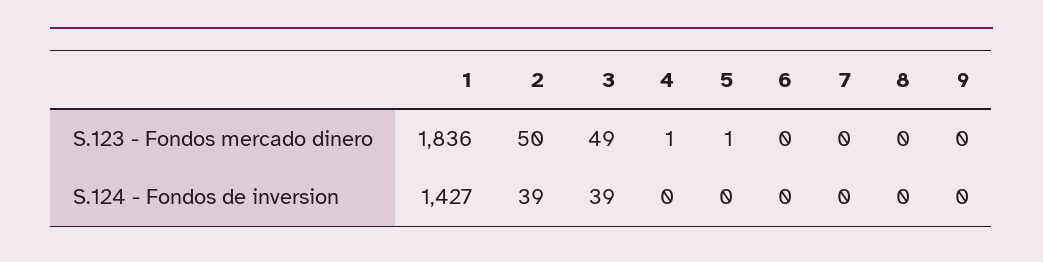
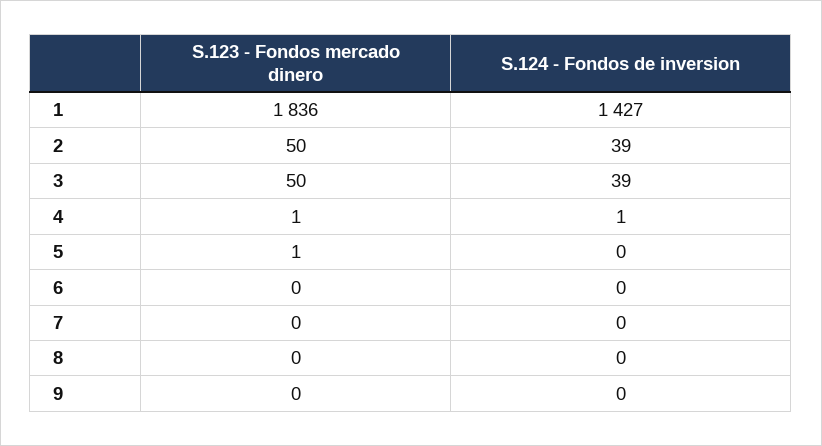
3, S.123 - Fondos mercado dinero: 49 -> 50
4, S.124 - Fondos de inversion: 0 -> 1

